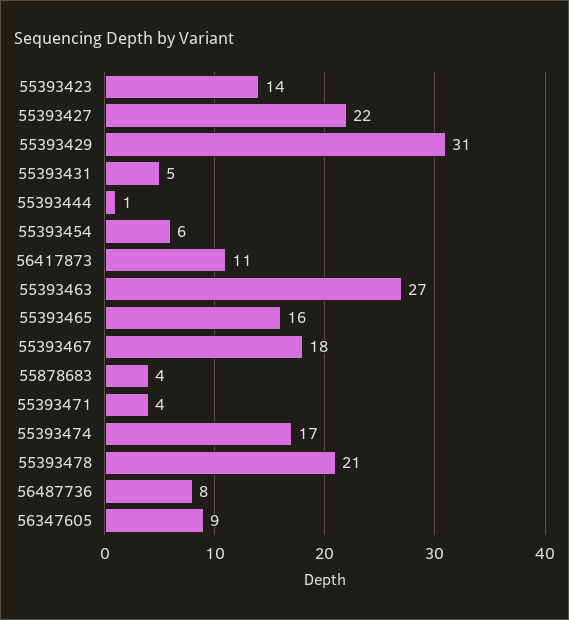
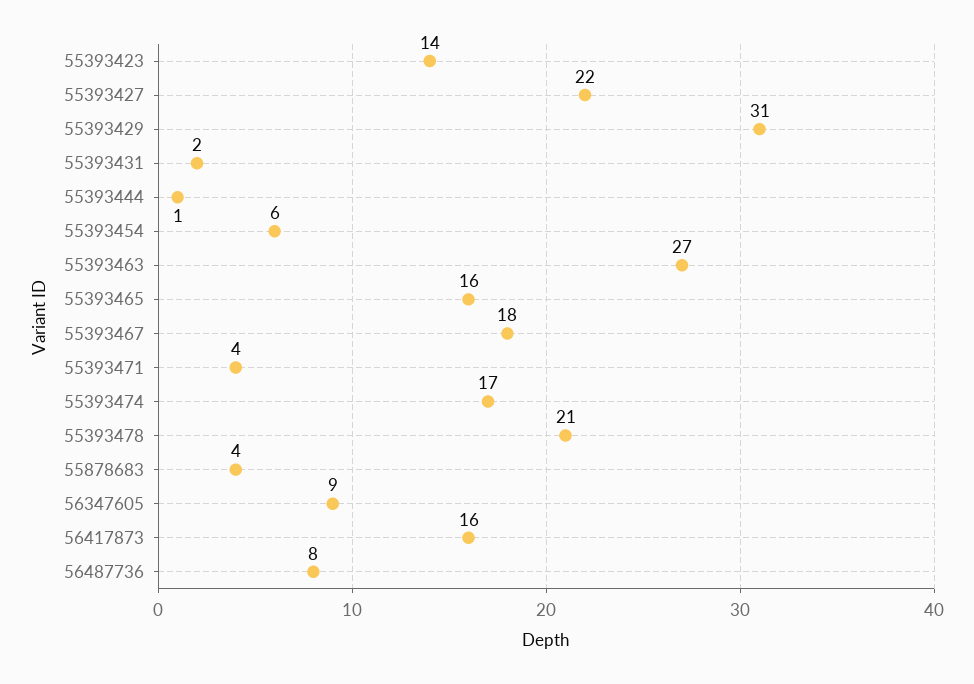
55393431: 5 -> 2
56417873: 11 -> 16

